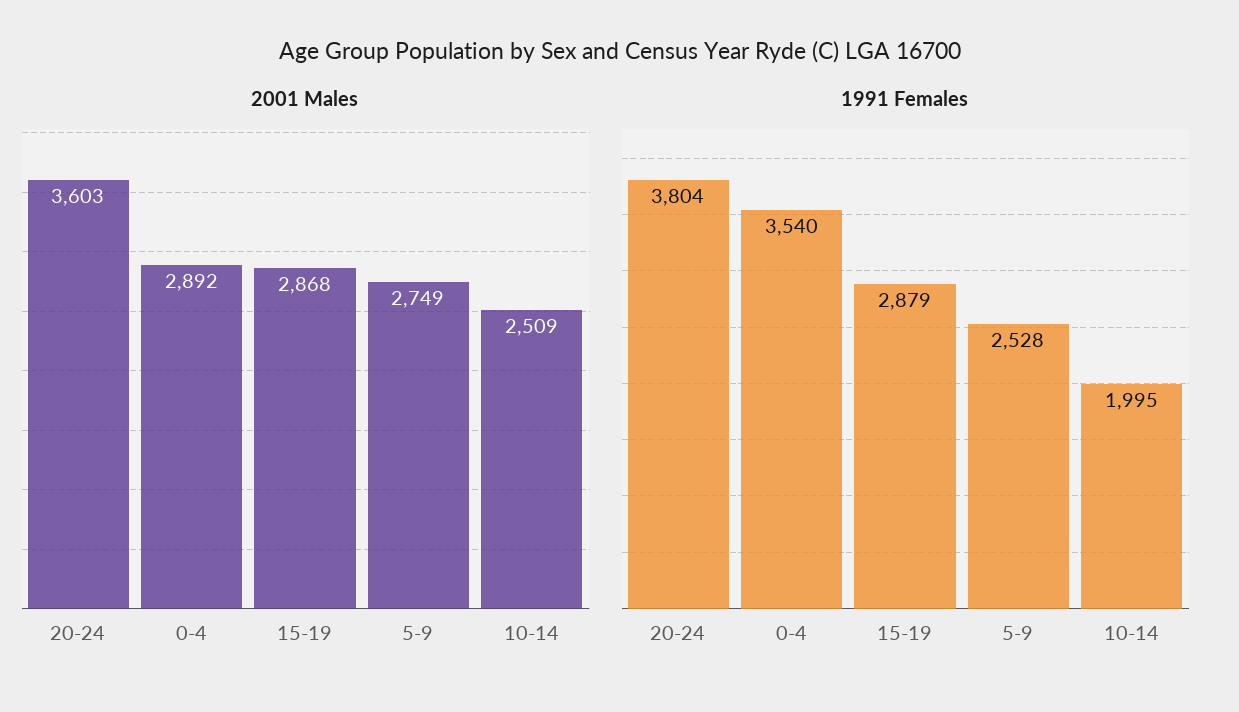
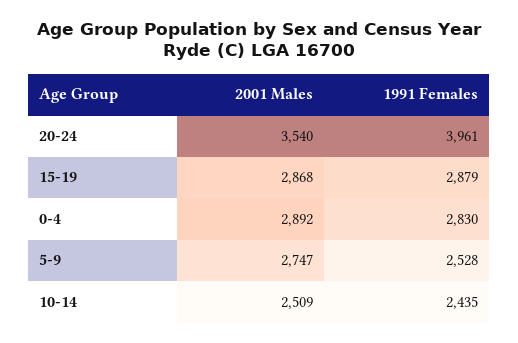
2001 Males, 20-24: 3603 -> 3540
2001 Males, 5-9: 2749 -> 2747
1991 Females, 20-24: 3804 -> 3961
1991 Females, 0-4: 3540 -> 2830
1991 Females, 10-14: 1995 -> 2435

